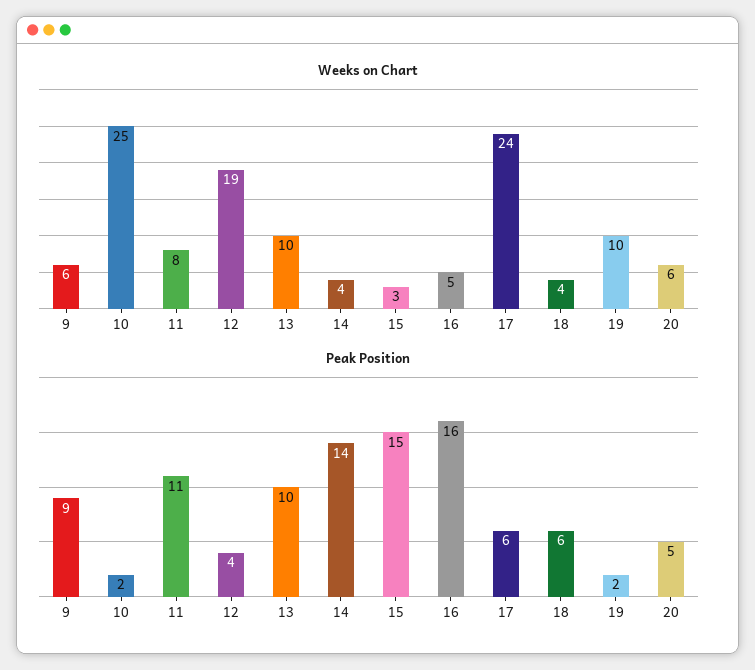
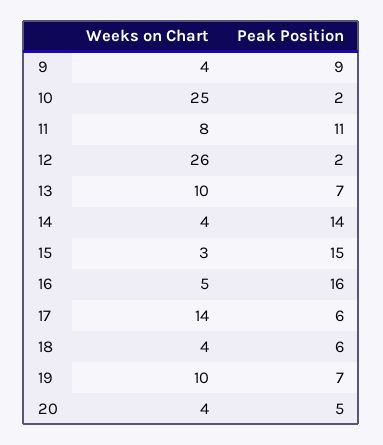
Weeks on Chart, 9: 6 -> 4
Weeks on Chart, 12: 19 -> 26
Weeks on Chart, 17: 24 -> 14
Weeks on Chart, 20: 6 -> 4
Peak Position, 12: 4 -> 2
Peak Position, 13: 10 -> 7
Peak Position, 19: 2 -> 7

